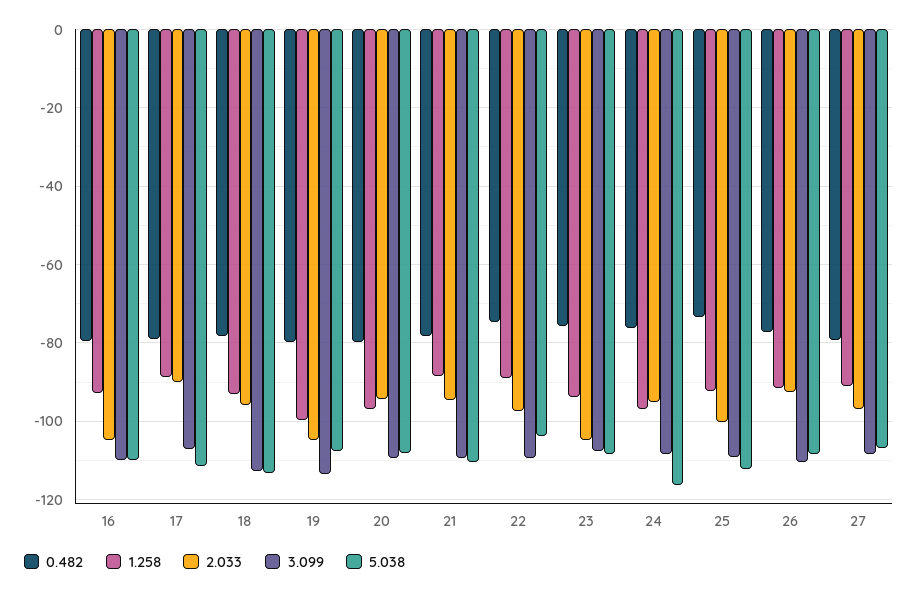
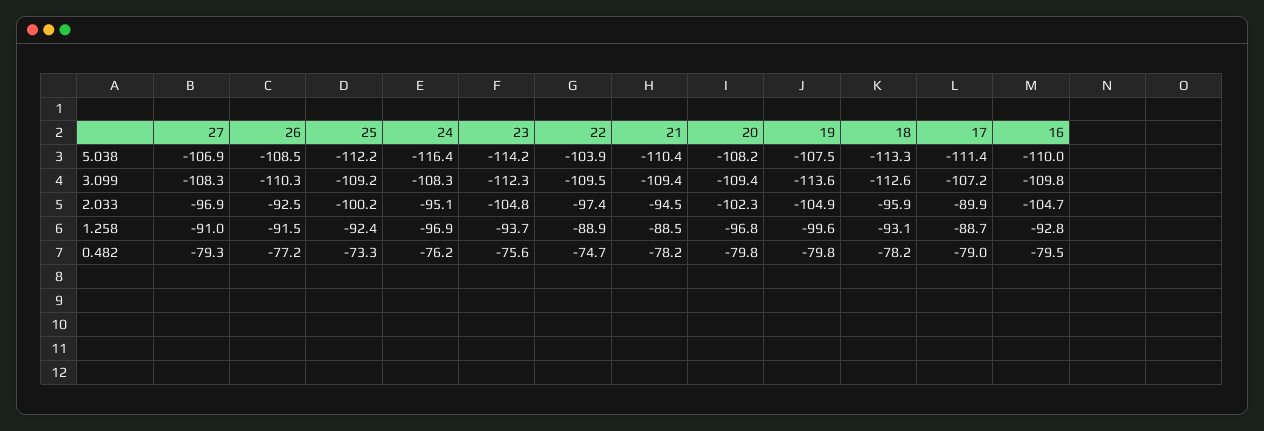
2.033, 20: -94 -> -102.3
3.099, 23: -108 -> -112.3
5.038, 23: -108 -> -114.2

